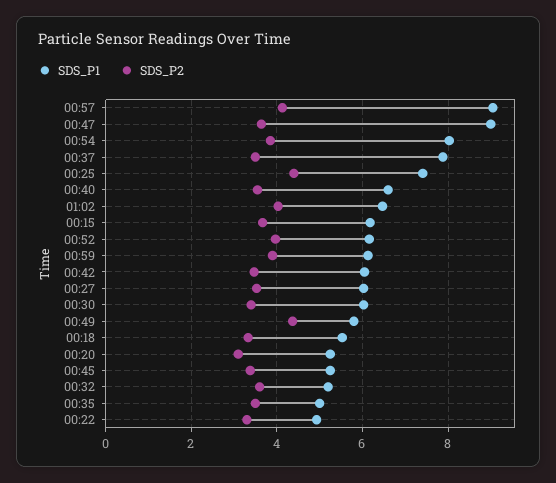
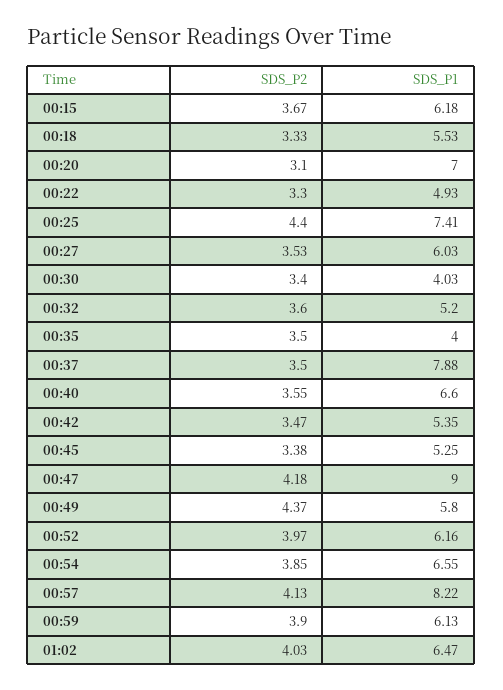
SDS_P1, 00:57: 9 -> 8.22
SDS_P2, 00:47: 3.6 -> 4.18
SDS_P1, 00:54: 8 -> 6.55
SDS_P1, 00:42: 6 -> 5.35
SDS_P1, 00:30: 6 -> 4.03
SDS_P1, 00:20: 5.2 -> 7
SDS_P1, 00:35: 5 -> 4

